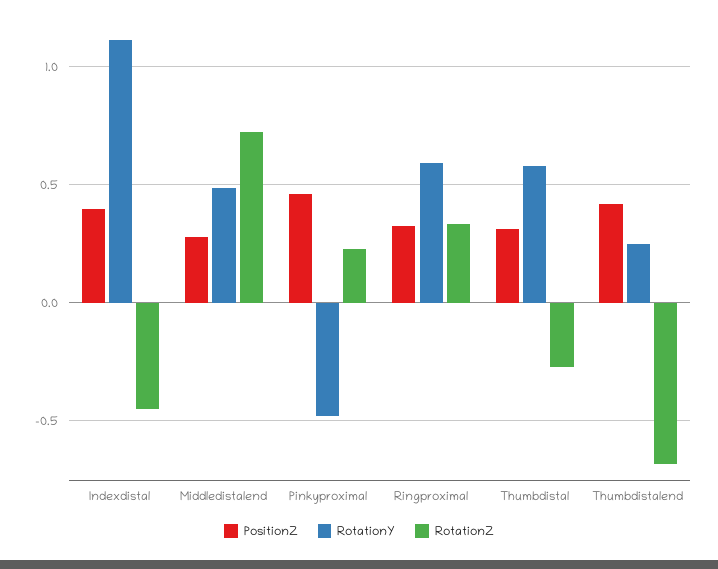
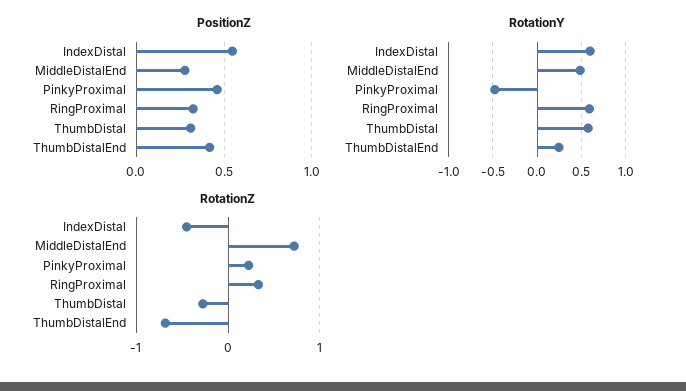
PositionZ, Indexdistal: 0.4 -> 0.55
RotationY, Indexdistal: 1.1 -> 0.6

